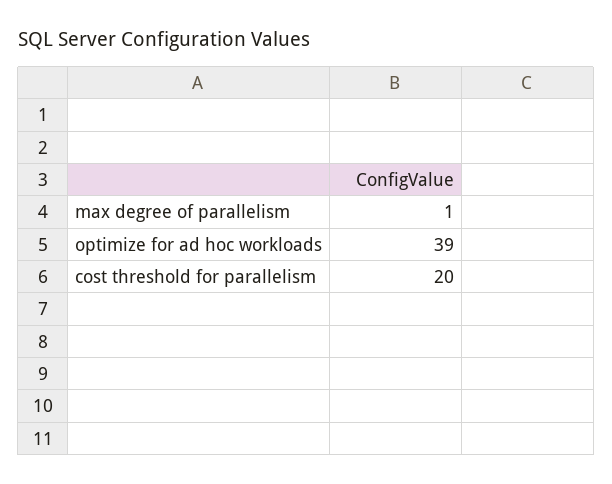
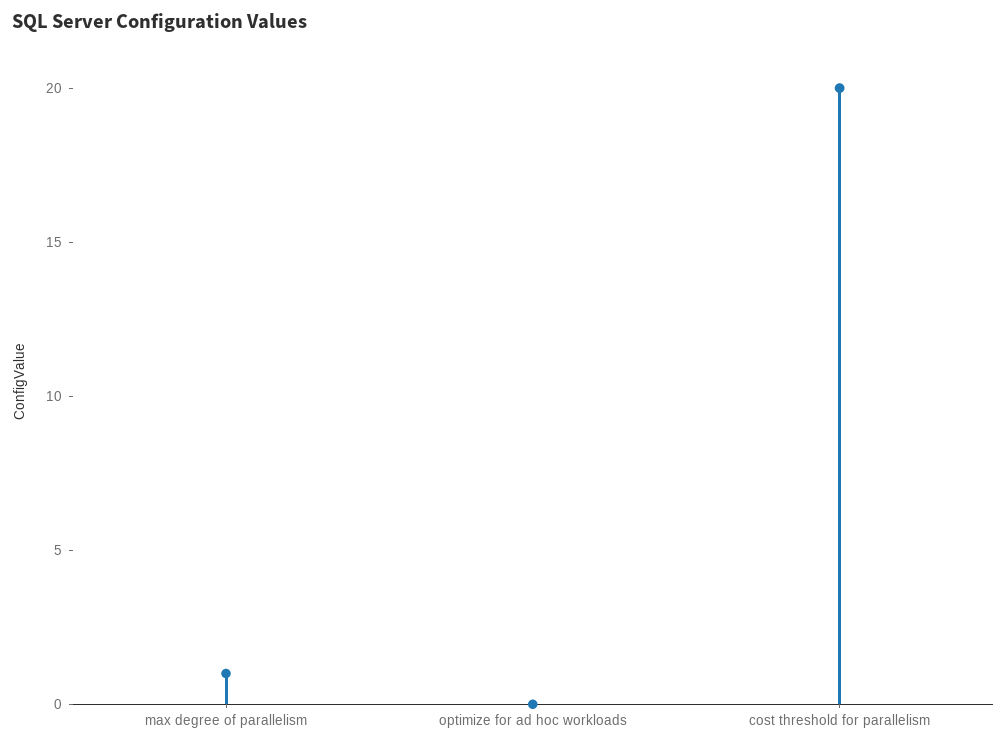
optimize for ad hoc workloads: 39 -> 0

